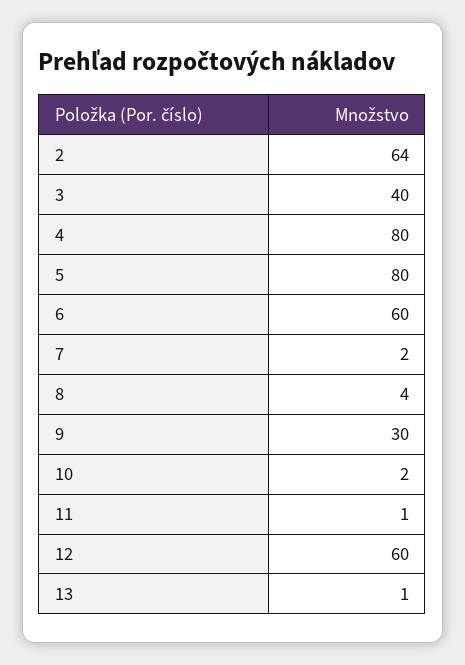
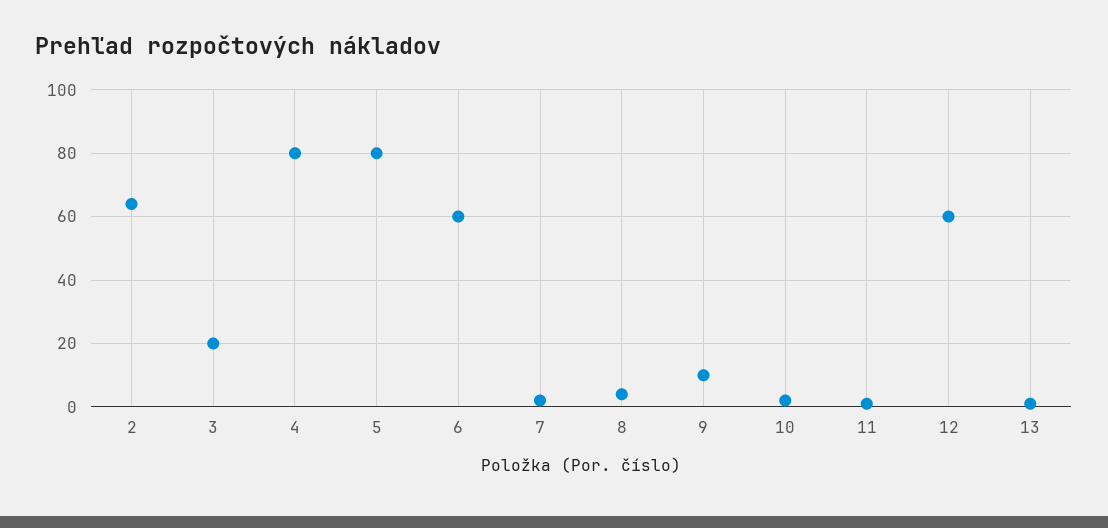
3: 40 -> 20
9: 30 -> 10

